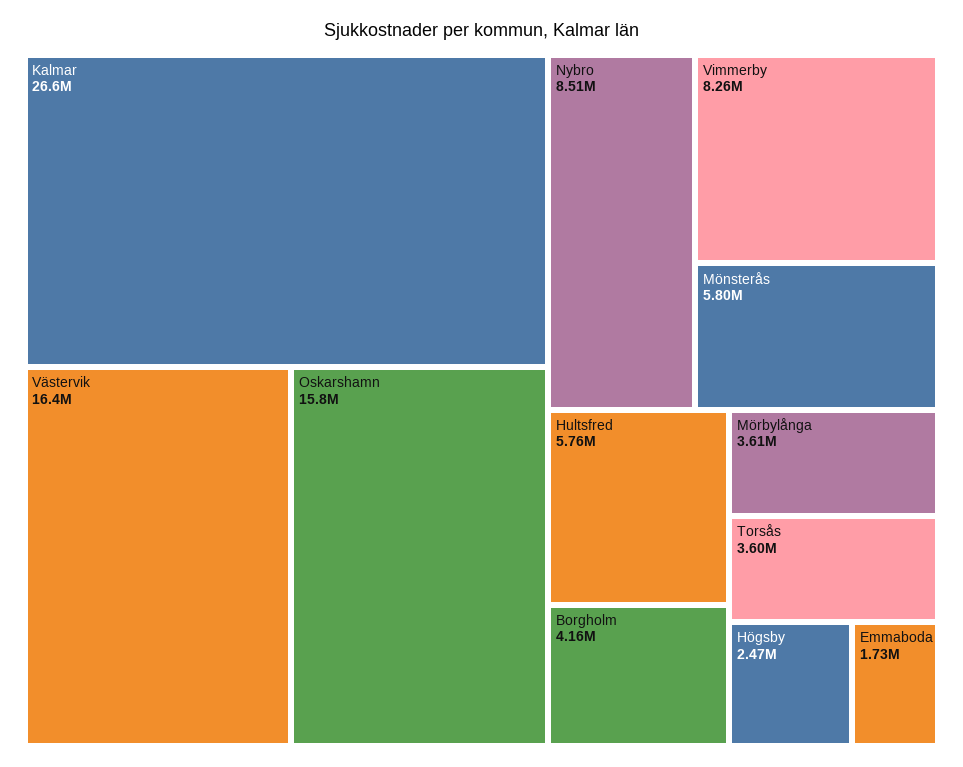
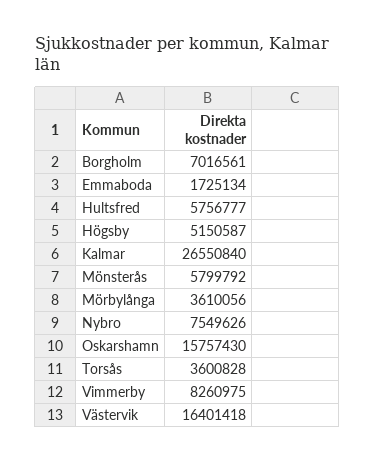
Nybro: 8510000 -> 7549626
Borgholm: 4160000 -> 7016561
Högsby: 2470000 -> 5150587

